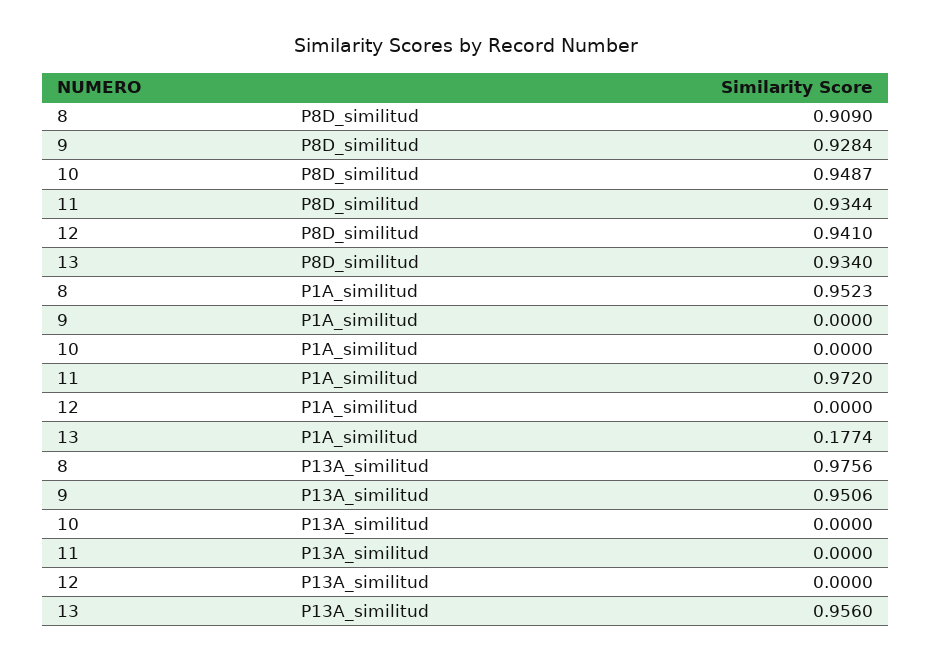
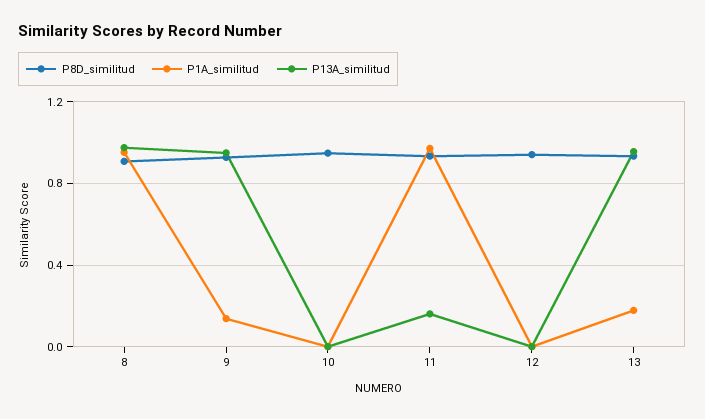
P1A_similitud, 9: 0 -> 0.15
P13A_similitud, 11: 0 -> 0.15

